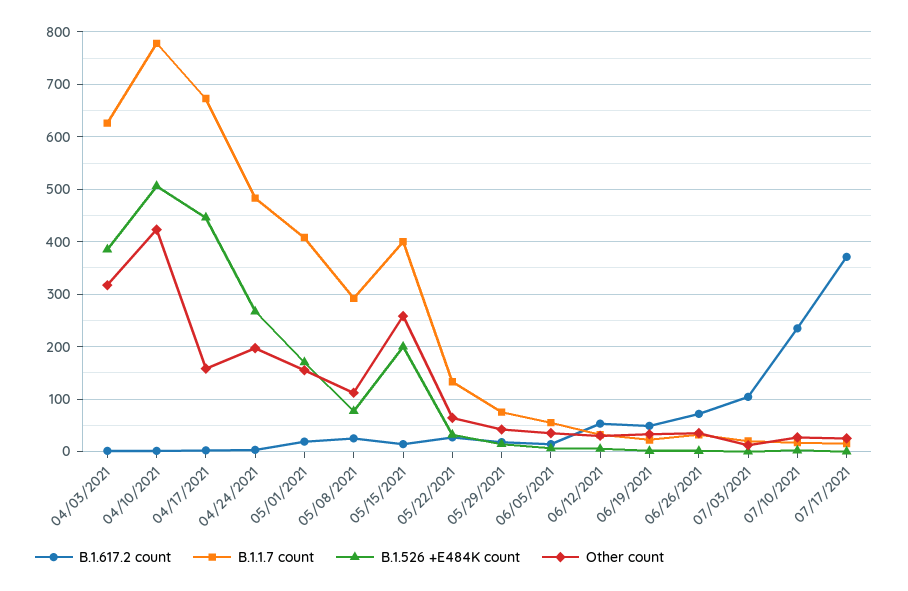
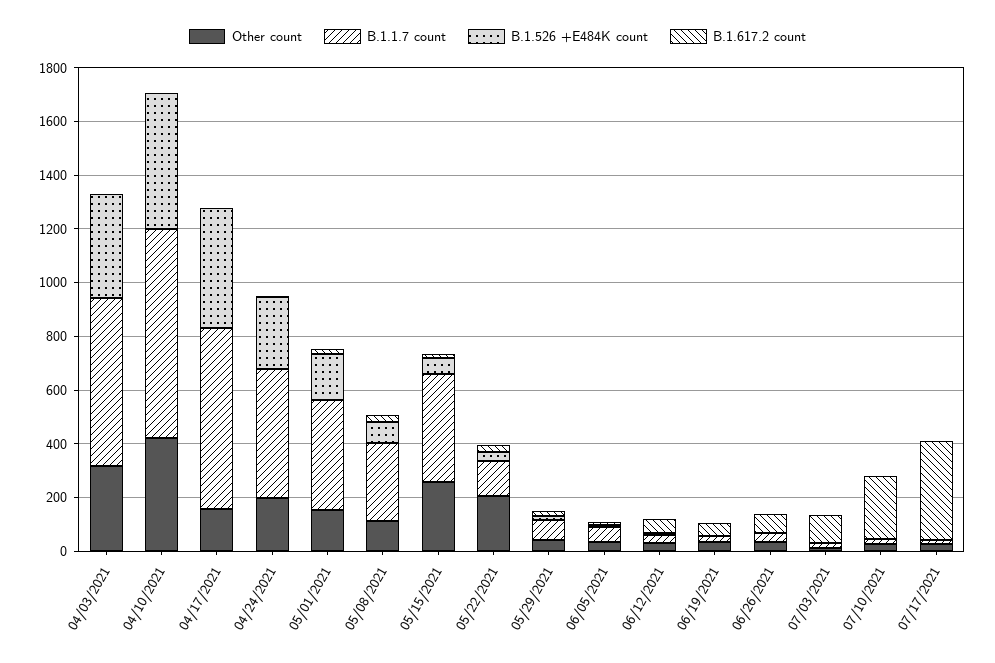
B.1.526 +E484K count, 05/15/2021: 200 -> 50
Other count, 05/22/2021: 60 -> 200

